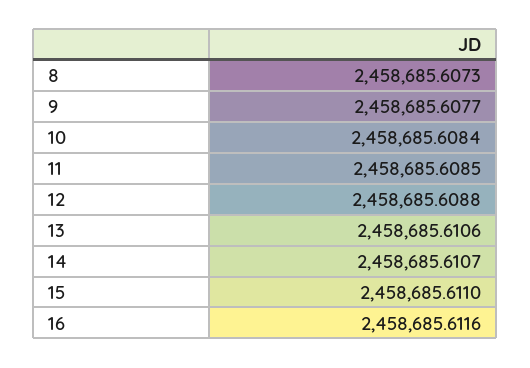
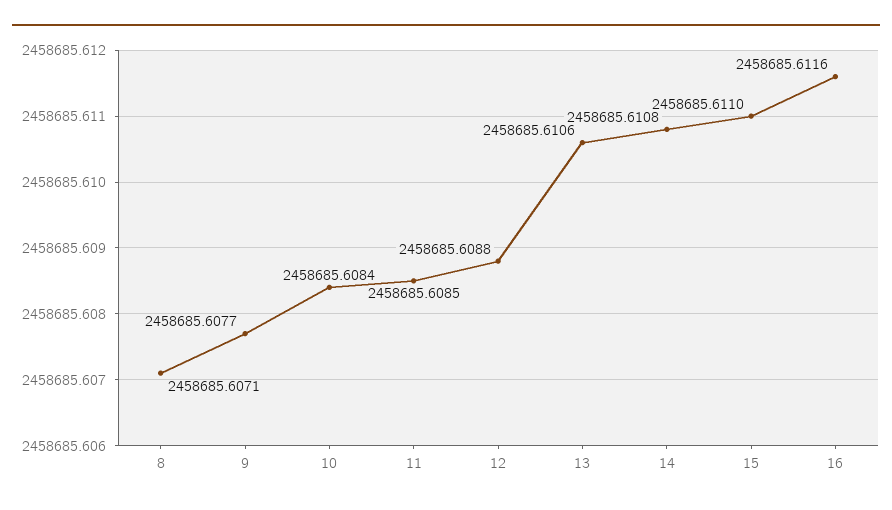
8: 2458685.6073 -> 2458685.6071
14: 2458685.6107 -> 2458685.6108

